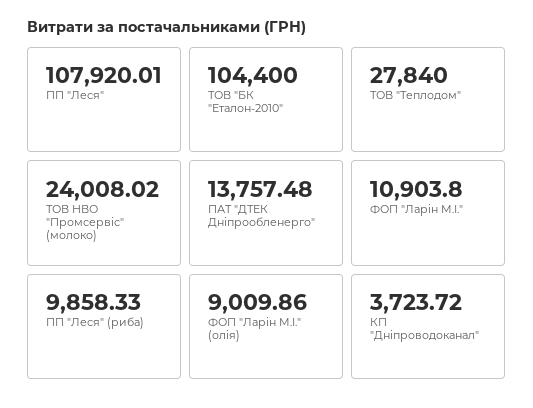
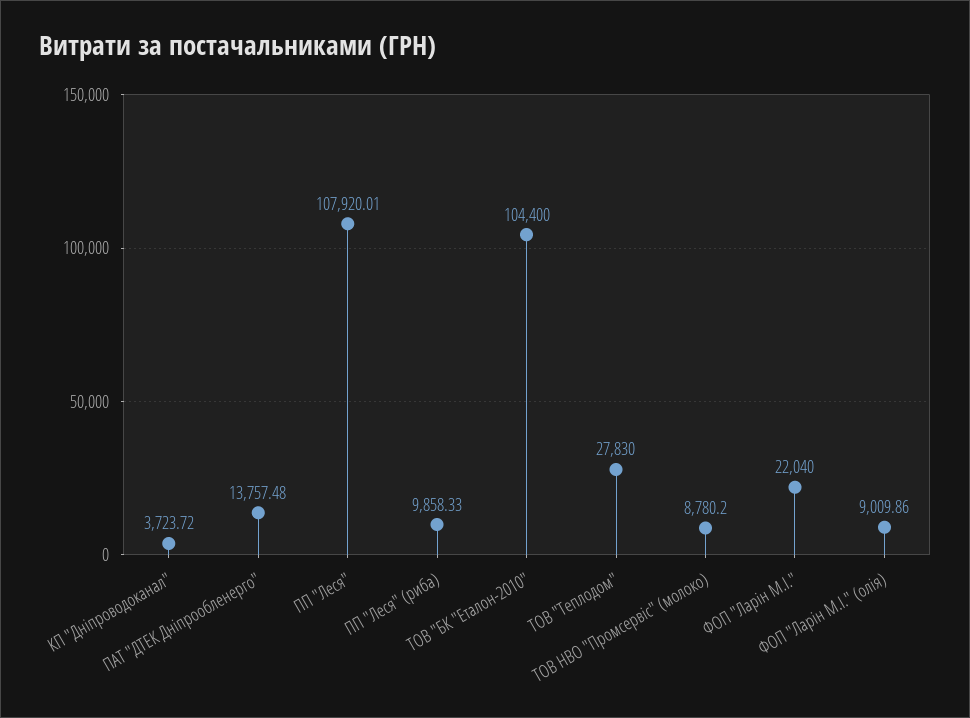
ТОВ "Теплодом": 27840 -> 27830
ТОВ НВО "Промсервіс" (молоко): 24008.02 -> 8780.2
ФОП "Ларін М.І.": 10903.8 -> 22040

